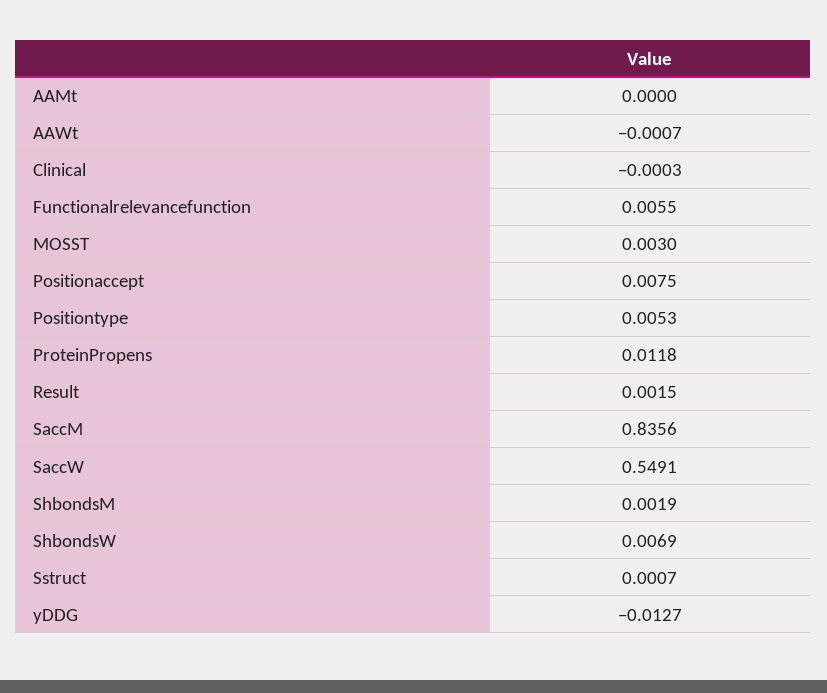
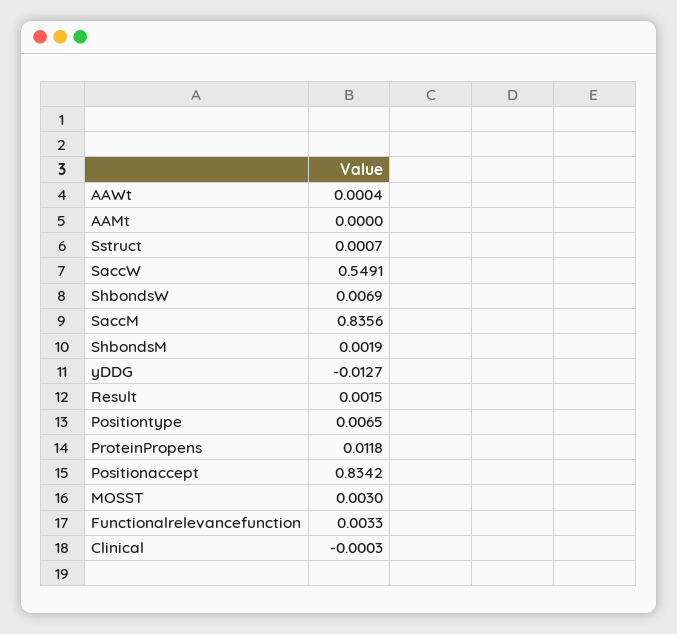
AAWt: -0.0007 -> 0.0004
Functionalrelevancefunction: 0.0055 -> 0.0033
Positionaccept: 0.0075 -> 0.8342
Positiontype: 0.0053 -> 0.0065

